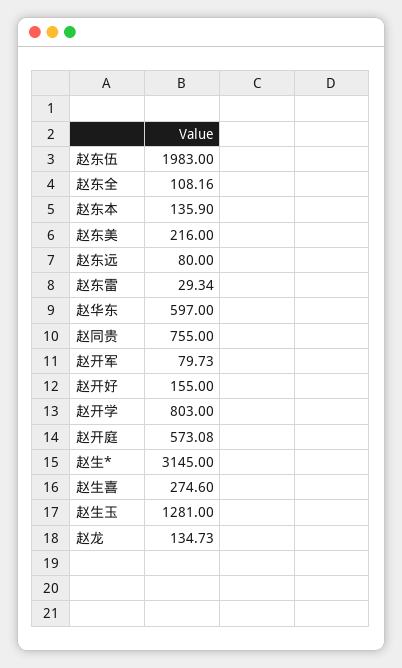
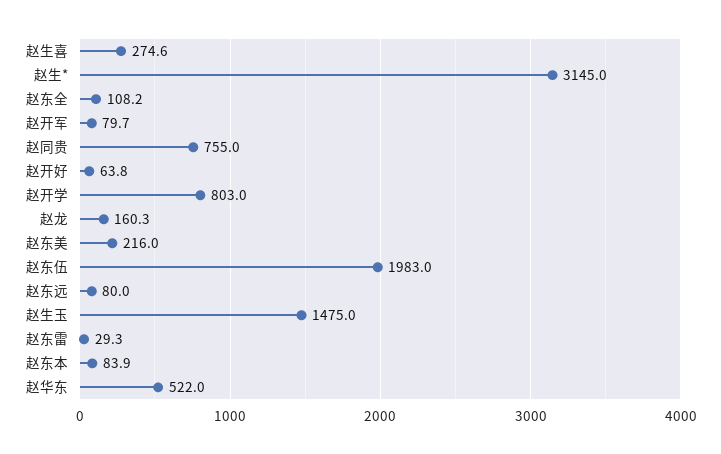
赵东本: 135.9 -> 83.9
赵华东: 597 -> 522
赵开好: 155 -> 63.8
赵开庭: 573.08 -> none
赵生玉: 1281 -> 1475
赵龙: 134.73 -> 160.3

